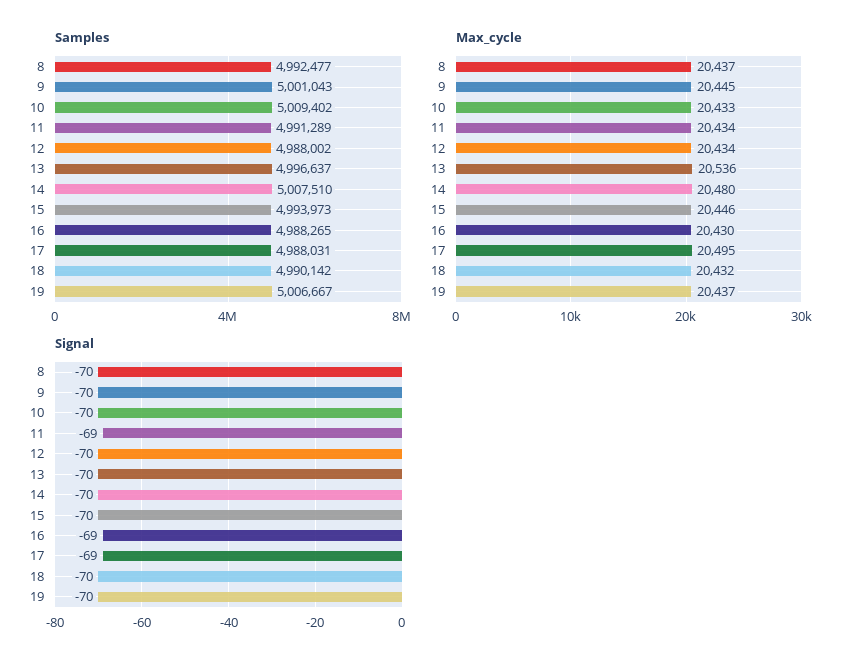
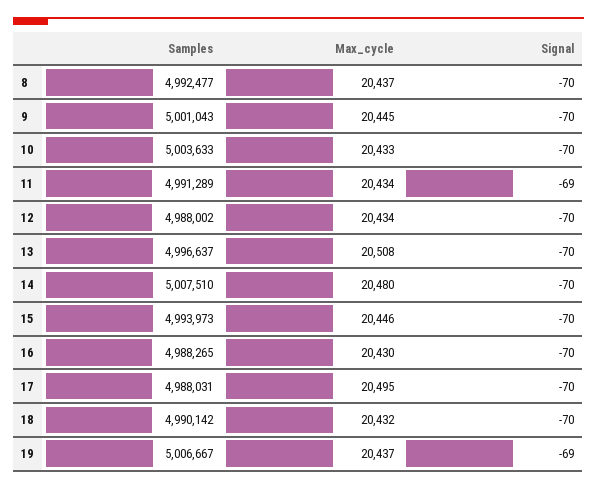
Samples, 10: 5009402 -> 5003633
Max_cycle, 13: 20536 -> 20508
Signal, 16: -69 -> -70
Signal, 17: -69 -> -70
Signal, 19: -70 -> -69

